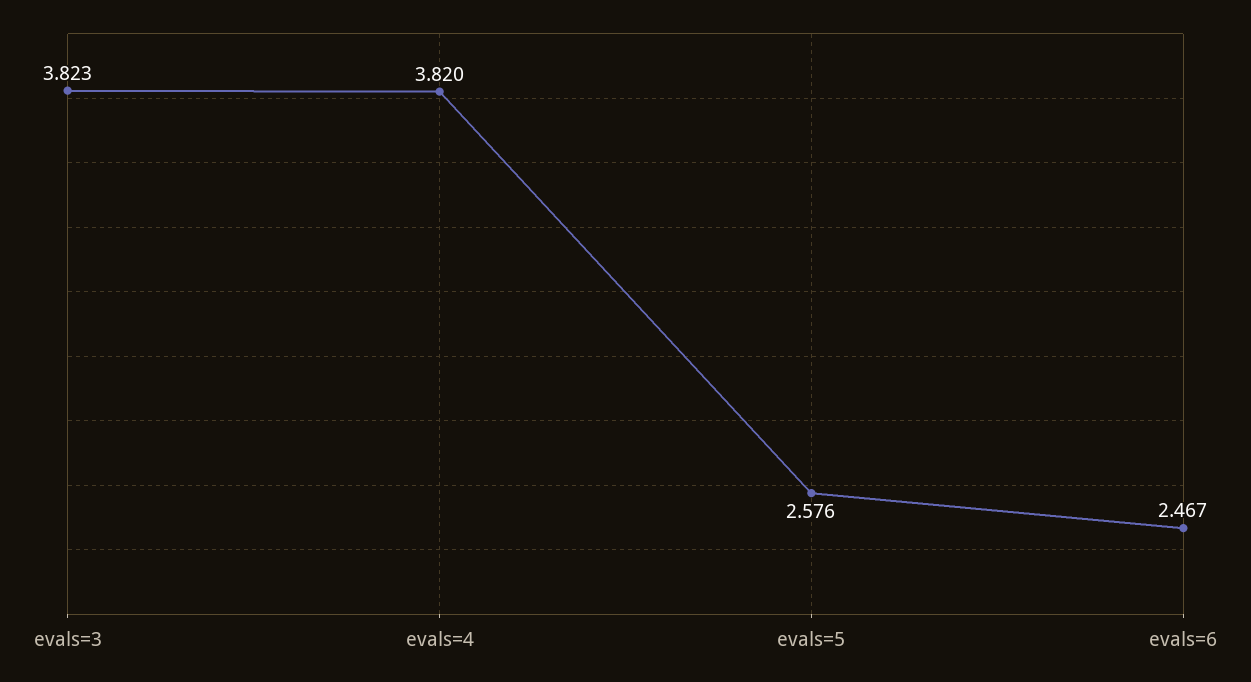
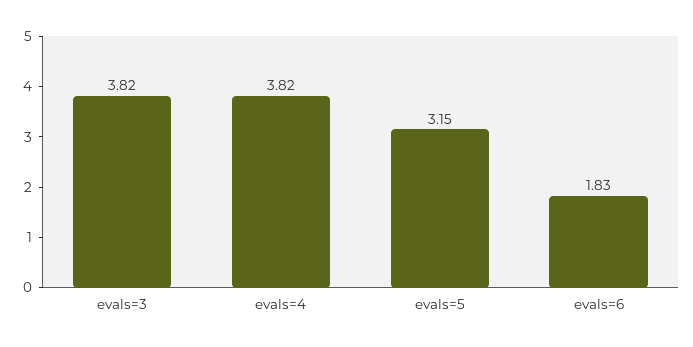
evals=5: 2.576 -> 3.15
evals=6: 2.467 -> 1.83

